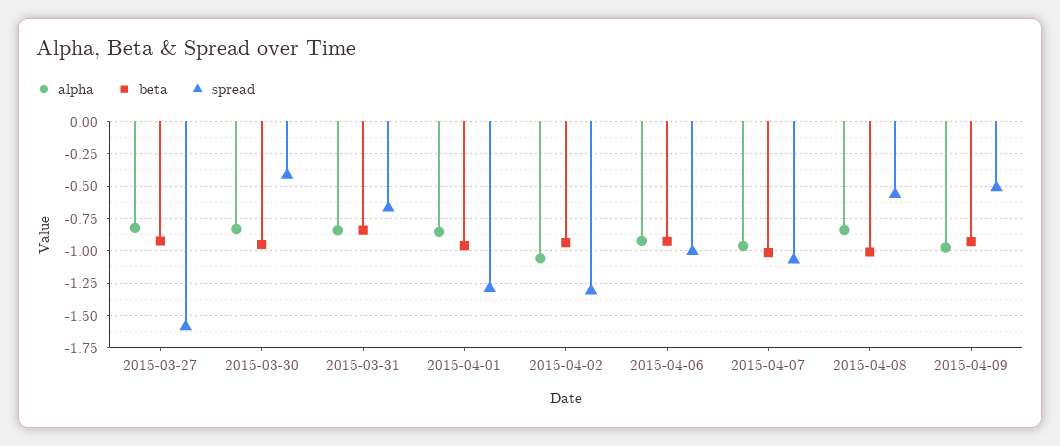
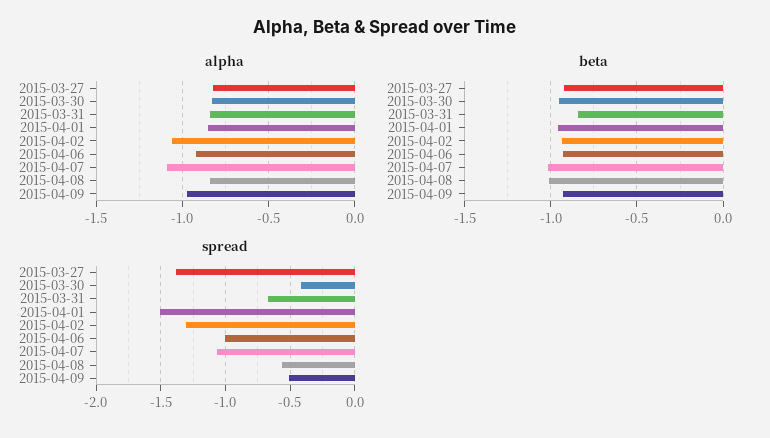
spread, 2015-03-27: -1.6 -> -1.4
spread, 2015-04-01: -1.3 -> -1.5
alpha, 2015-04-07: -0.95 -> -1.1

